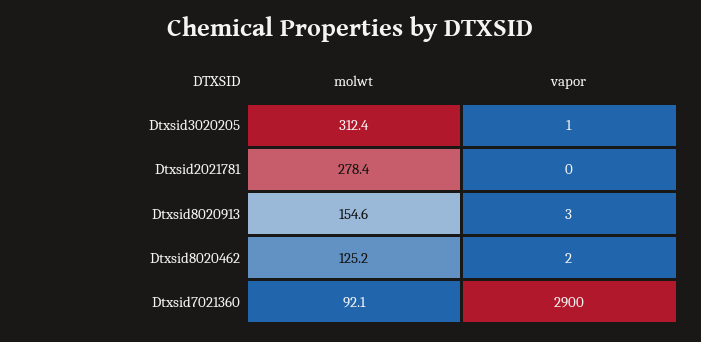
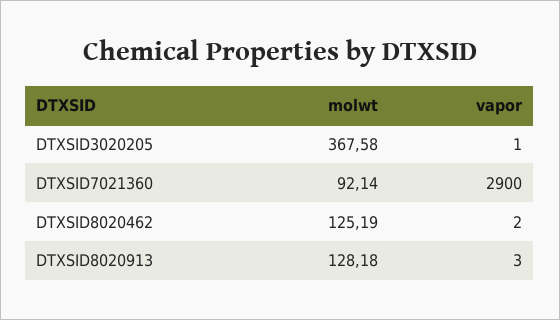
molwt, Dtxsid3020205: 312.4 -> 367.58
molwt, Dtxsid2021781: 278.4 -> none
vapor, Dtxsid2021781: 0 -> none
molwt, Dtxsid8020913: 154.6 -> 128.18

